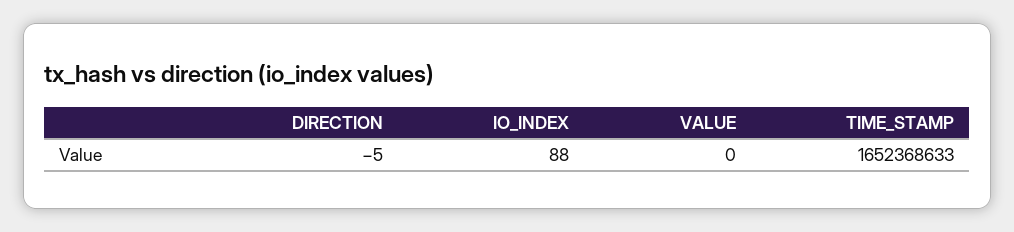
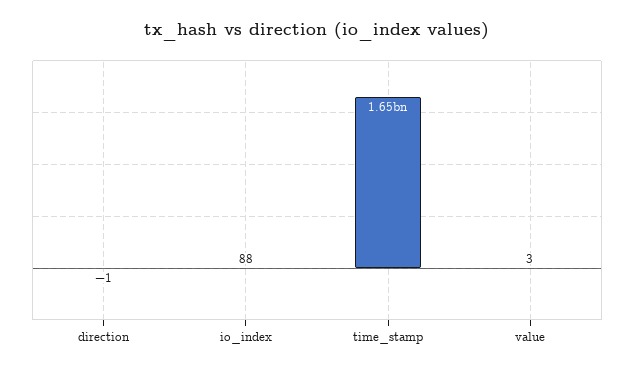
DIRECTION: -5 -> -1
VALUE: 0 -> 3

